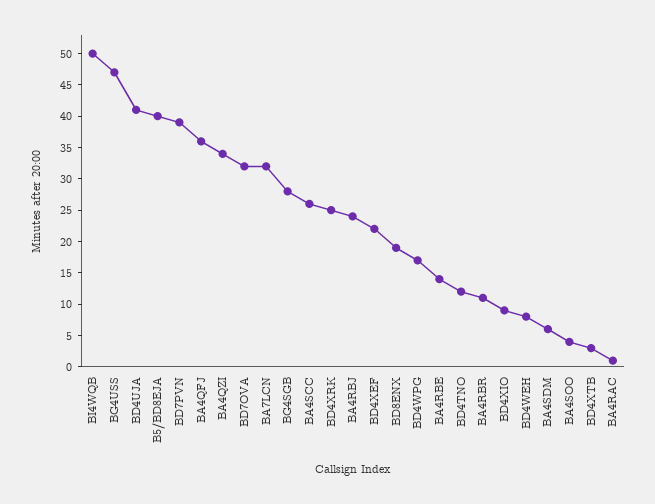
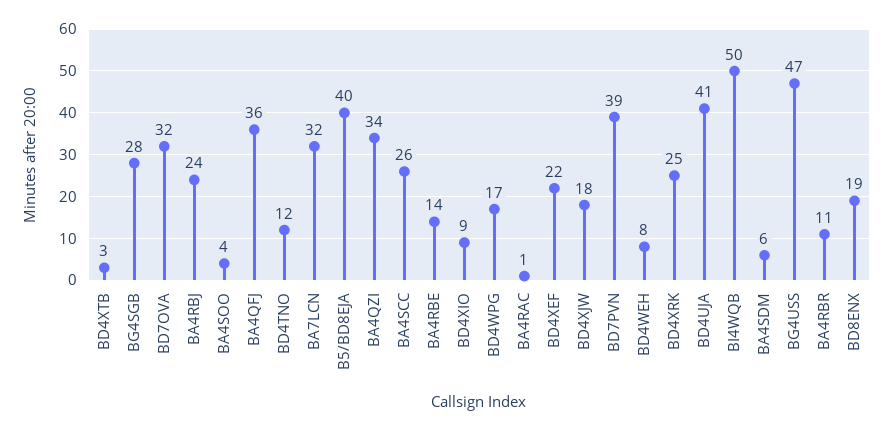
BD4XJW: none -> 18

